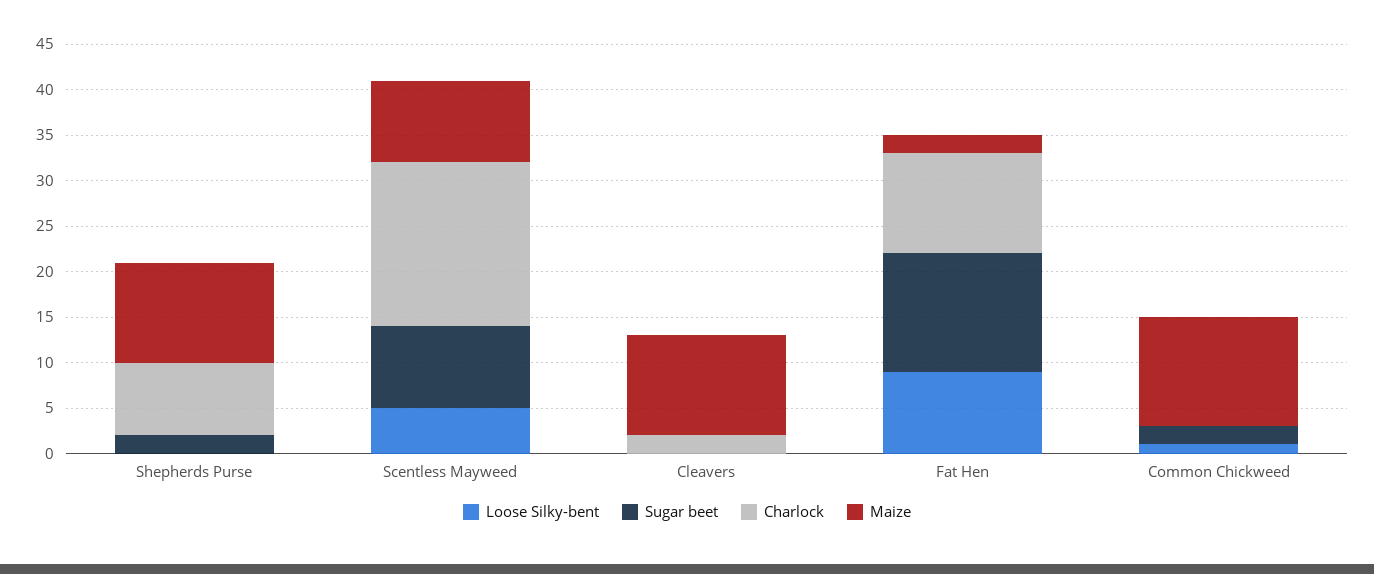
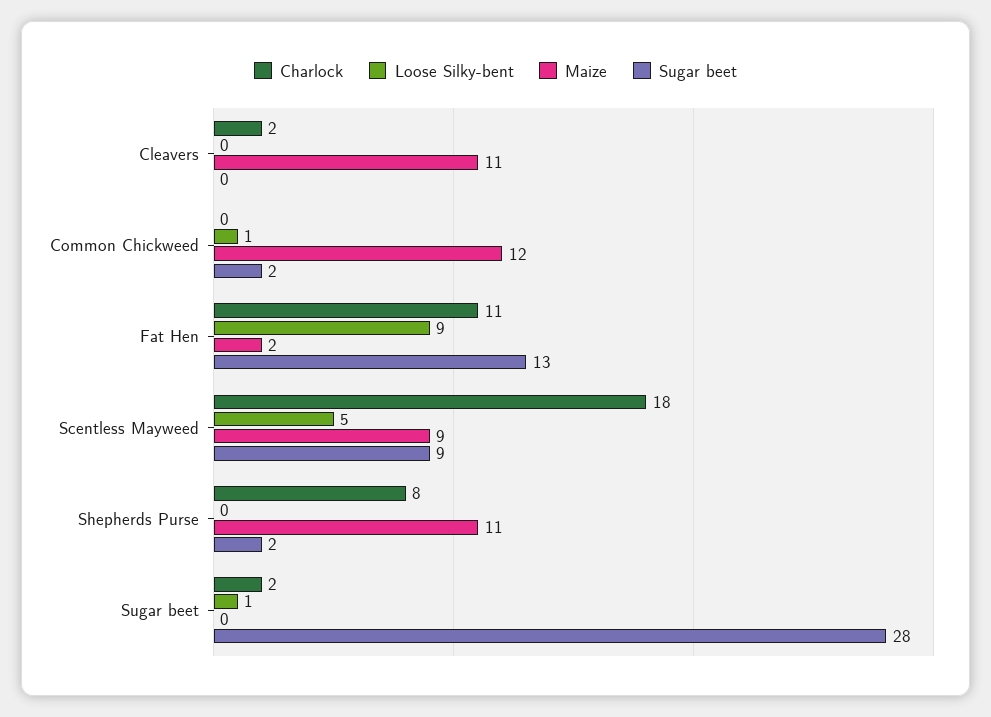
Charlock, Sugar beet: none -> 2
Loose Silky-bent, Sugar beet: none -> 1
Maize, Sugar beet: none -> 0
Sugar beet, Sugar beet: none -> 28

